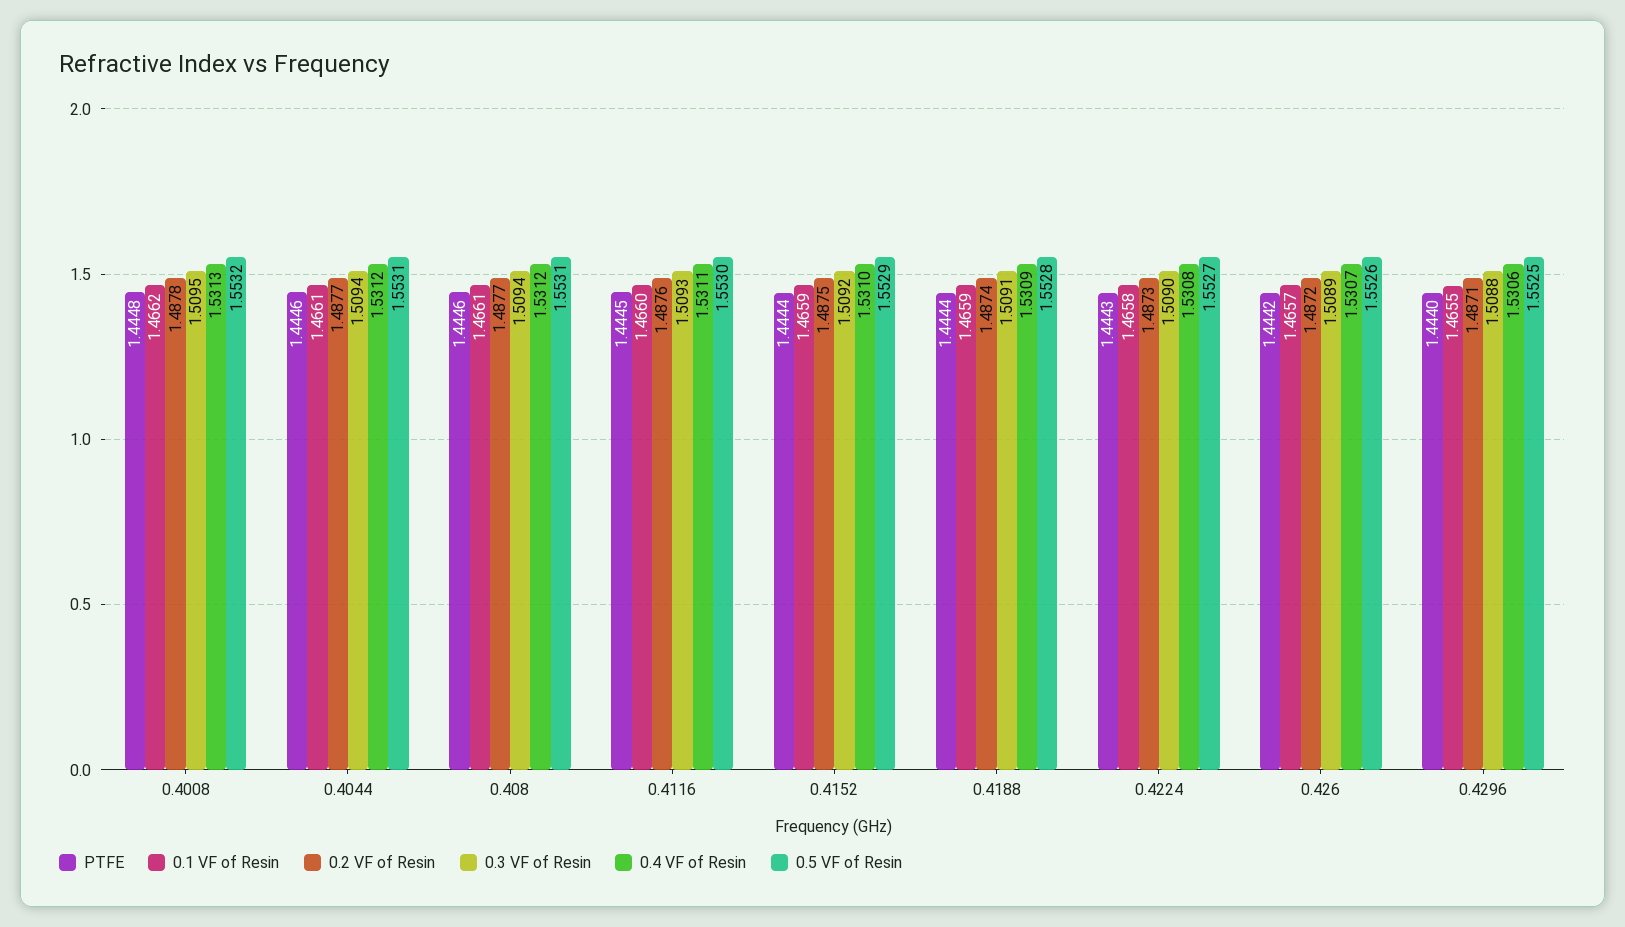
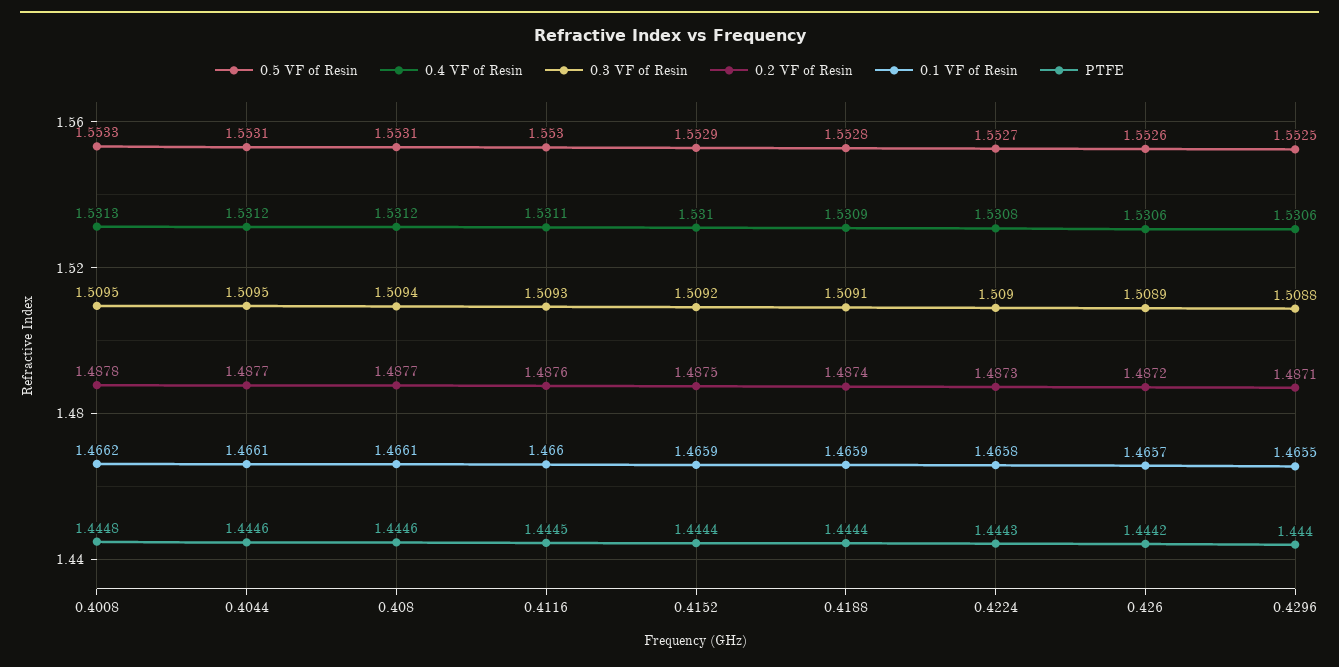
0.5 VF of Resin, 0.4008: 1.5532 -> 1.5533
0.3 VF of Resin, 0.4044: 1.5094 -> 1.5095
0.4 VF of Resin, 0.426: 1.5307 -> 1.5306

